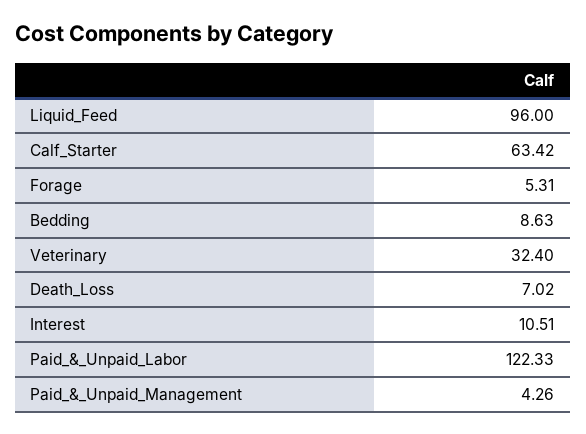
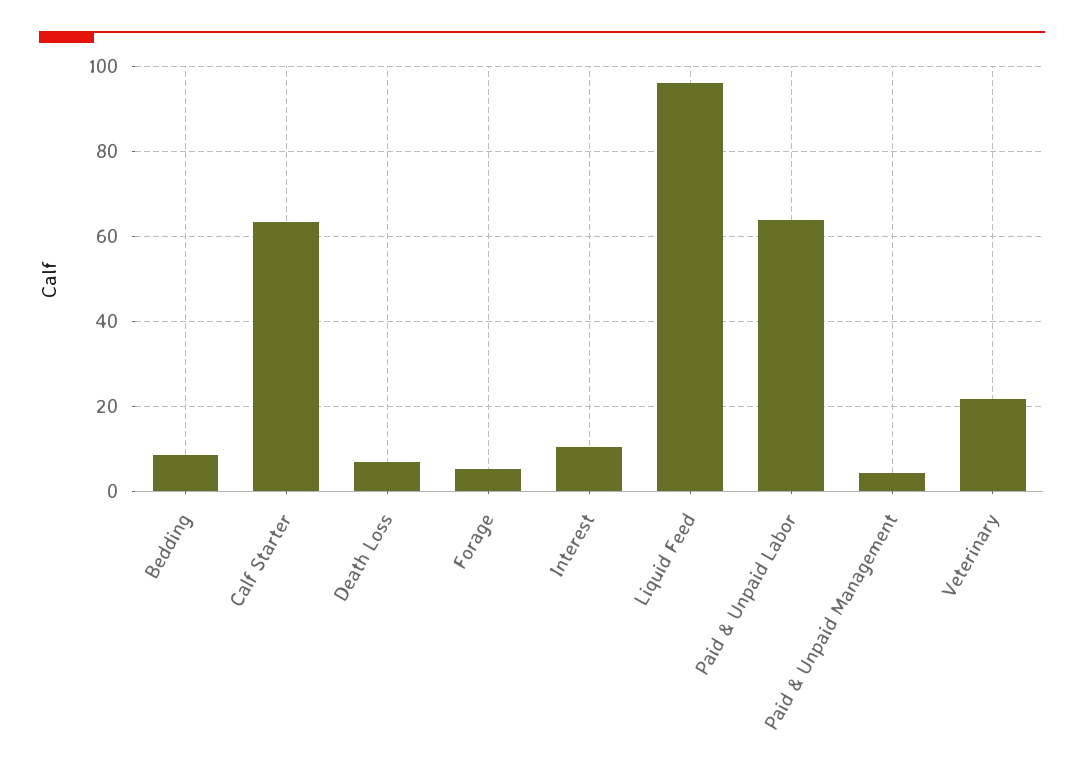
Veterinary: 32.4 -> 22
Paid_&_Unpaid_Labor: 122.33 -> 64

